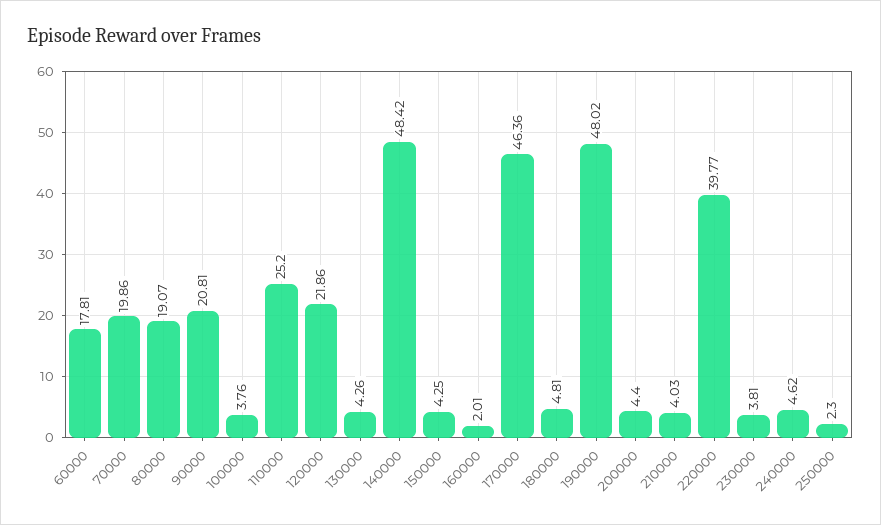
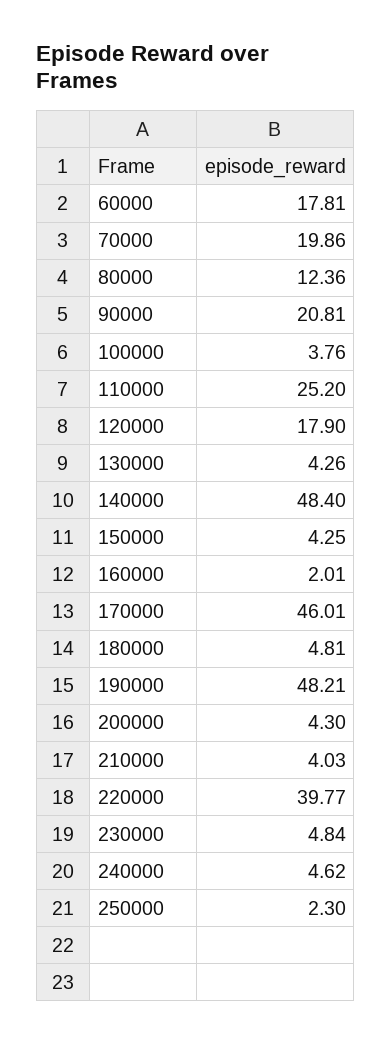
80000: 19.07 -> 12.36
120000: 21.86 -> 17.9
140000: 48.42 -> 48.4
170000: 46.36 -> 46.01
190000: 48.02 -> 48.21
200000: 4.4 -> 4.3
230000: 3.81 -> 4.84

